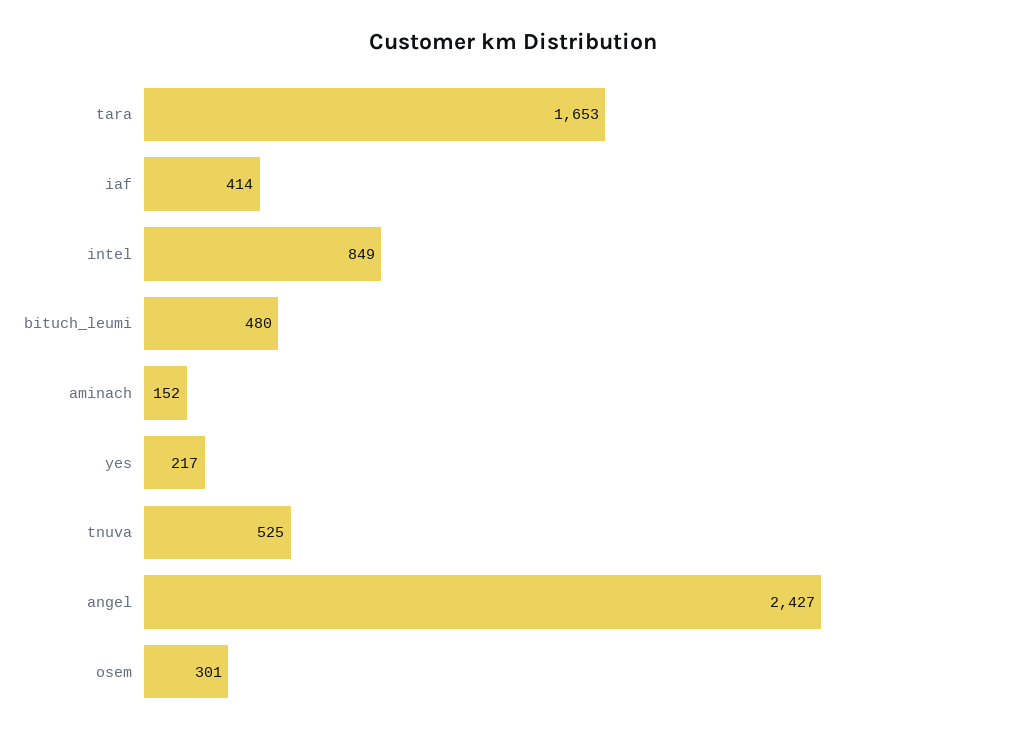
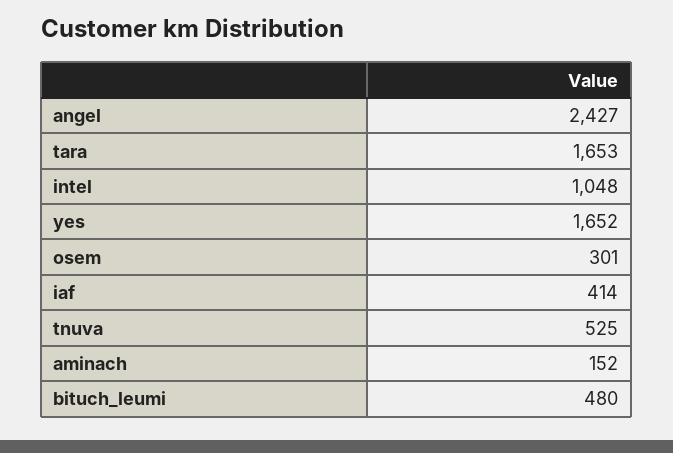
intel: 849 -> 1048
yes: 217 -> 1652

